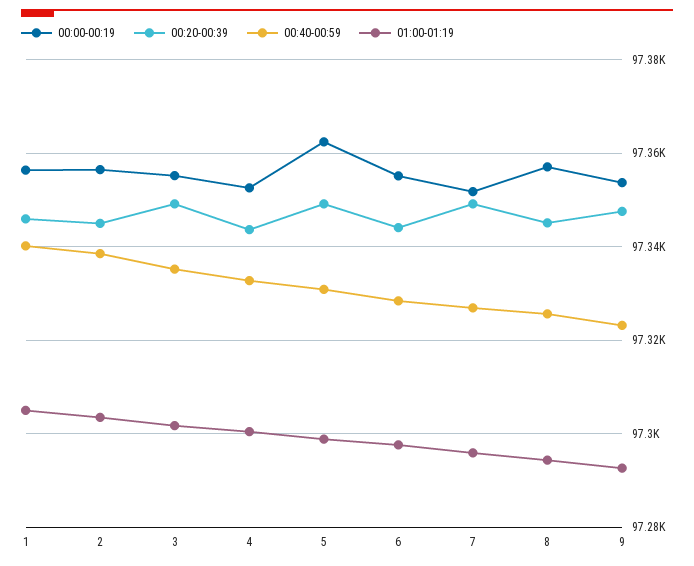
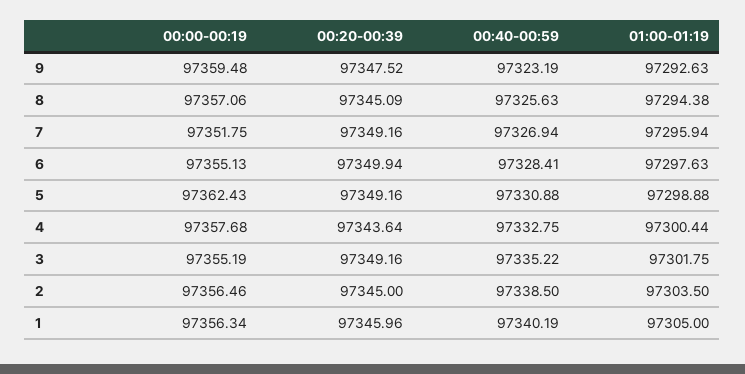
00:00-00:19, 4: 97352 -> 97357.68
00:20-00:39, 6: 97344 -> 97349.94
00:00-00:19, 9: 97354 -> 97359.48

